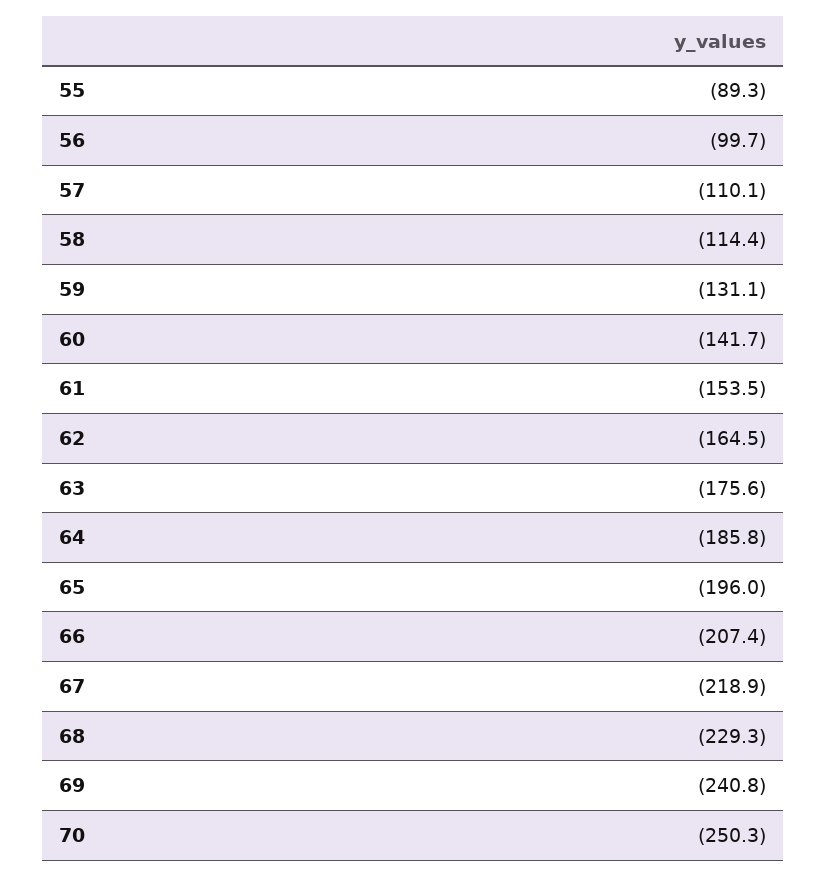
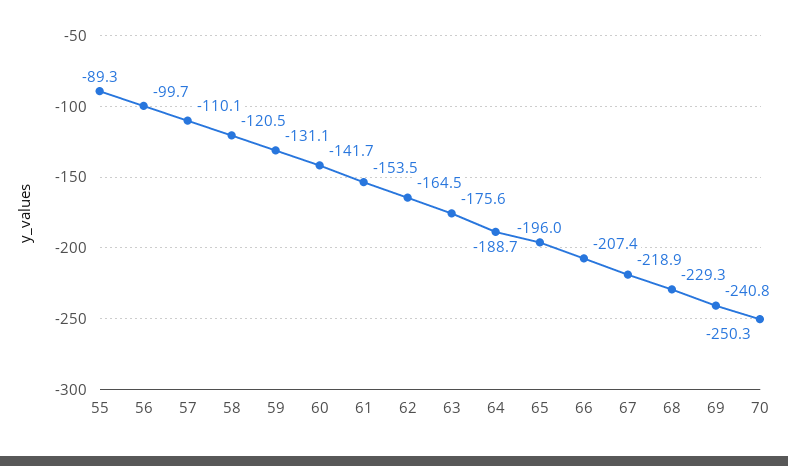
58: -114.4 -> -120.5
64: -185.8 -> -188.7

